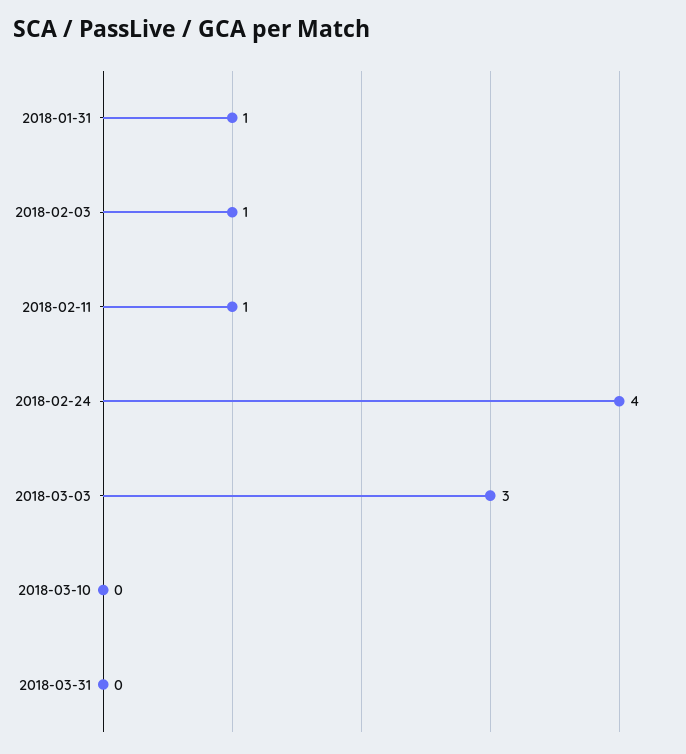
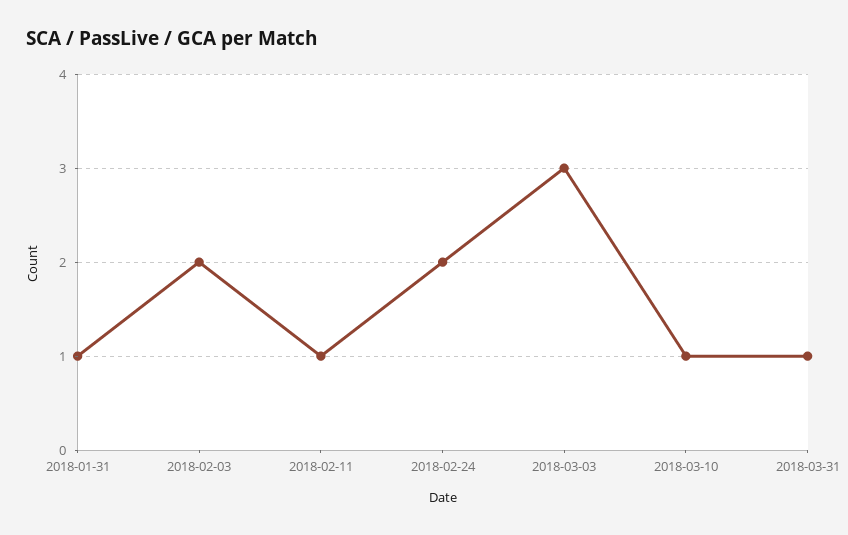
2018-02-03: 1 -> 2
2018-02-24: 4 -> 2
2018-03-10: 0 -> 1
2018-03-31: 0 -> 1

